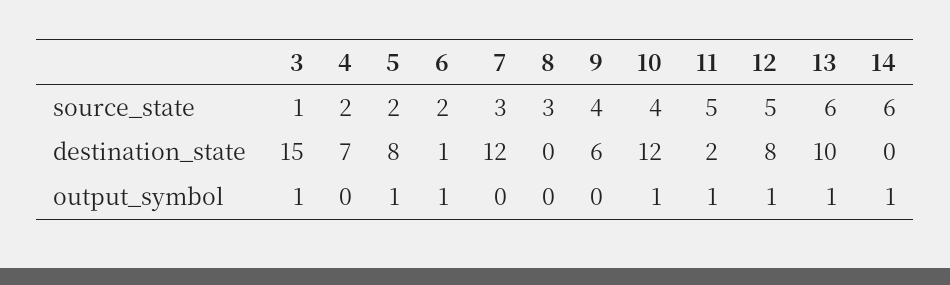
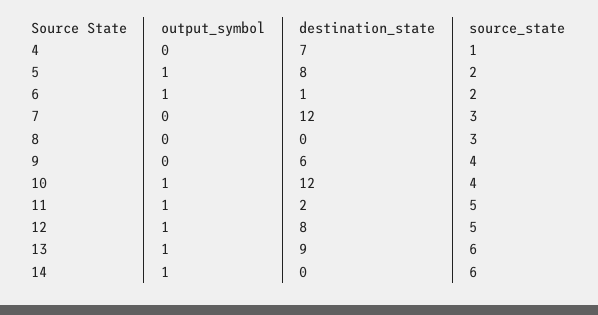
3, source_state: 1 -> none
4, source_state: 2 -> 1
3, destination_state: 15 -> none
13, destination_state: 10 -> 9
3, output_symbol: 1 -> none

